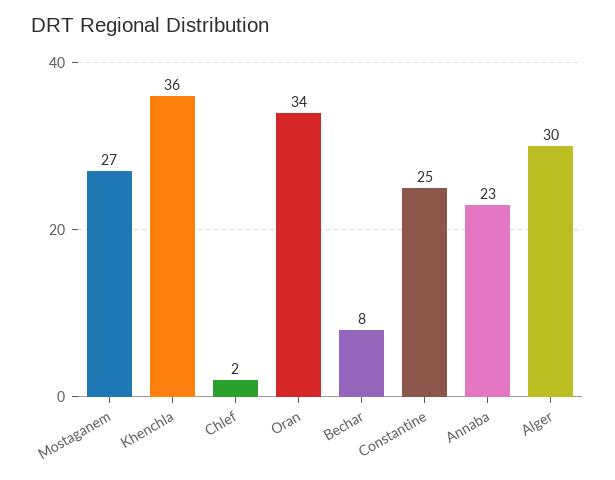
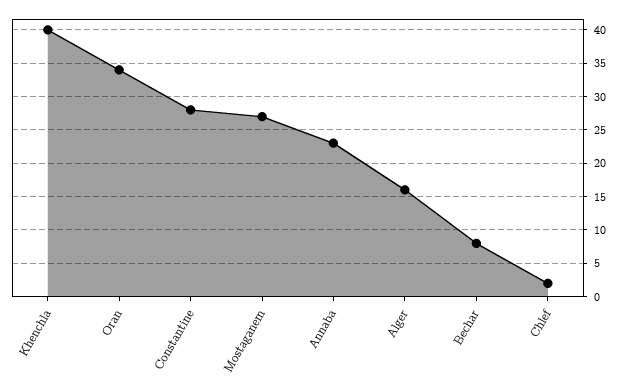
Khenchla: 36 -> 40
Constantine: 25 -> 28
Alger: 30 -> 16

